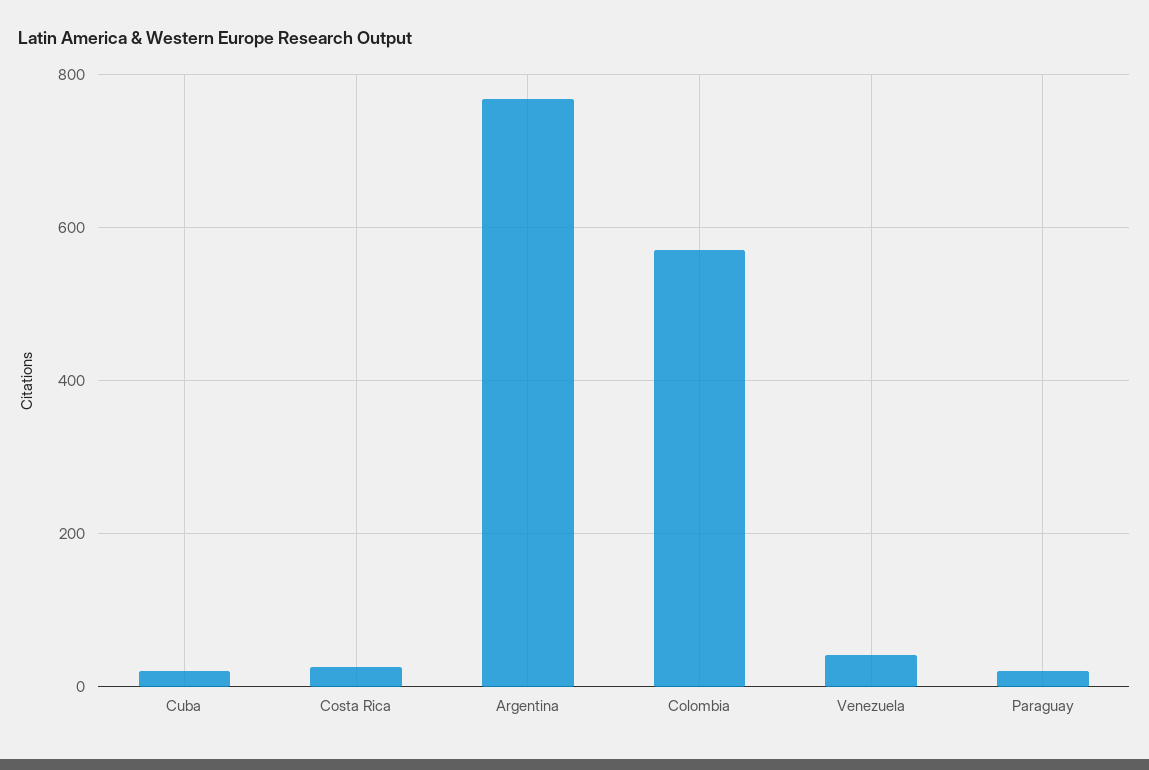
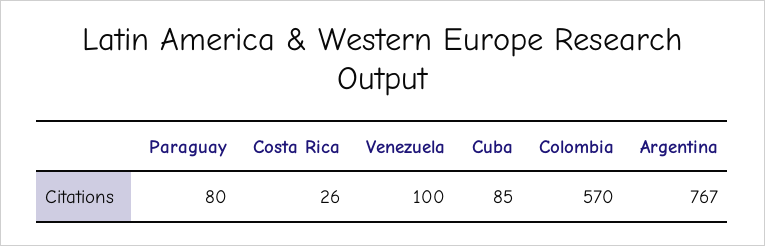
Cuba: 20 -> 85
Venezuela: 40 -> 100
Paraguay: 20 -> 80

